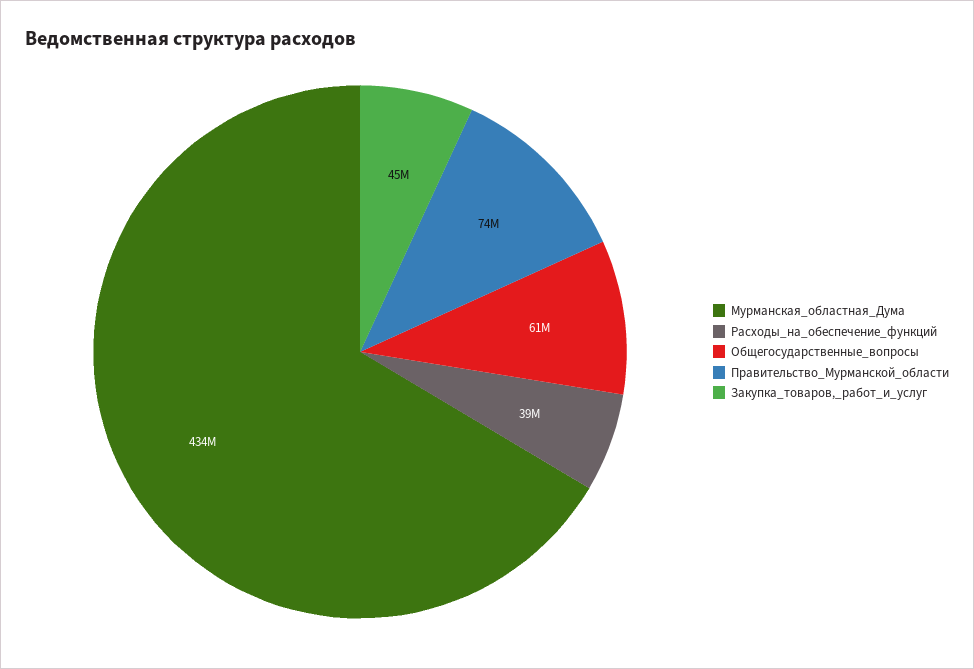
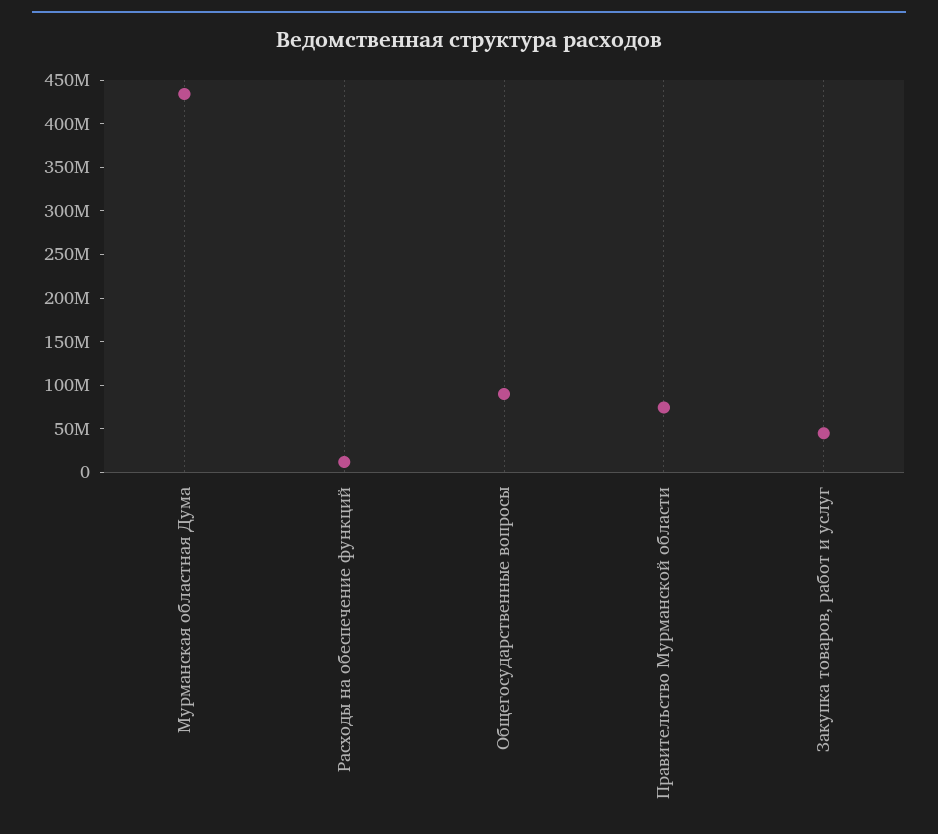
Расходы_на_обеспечение_функций: 39000000 -> 10000000
Общегосударственные_вопросы: 61000000 -> 90000000

